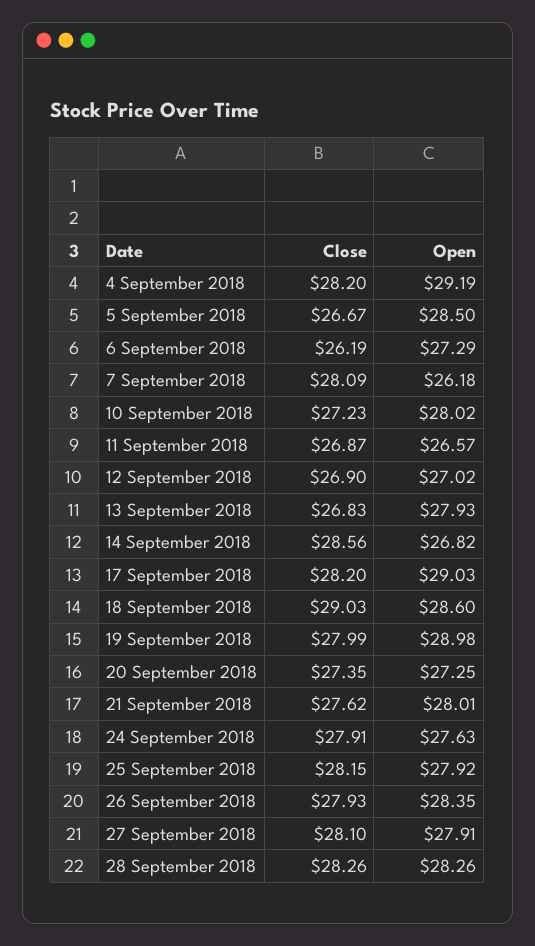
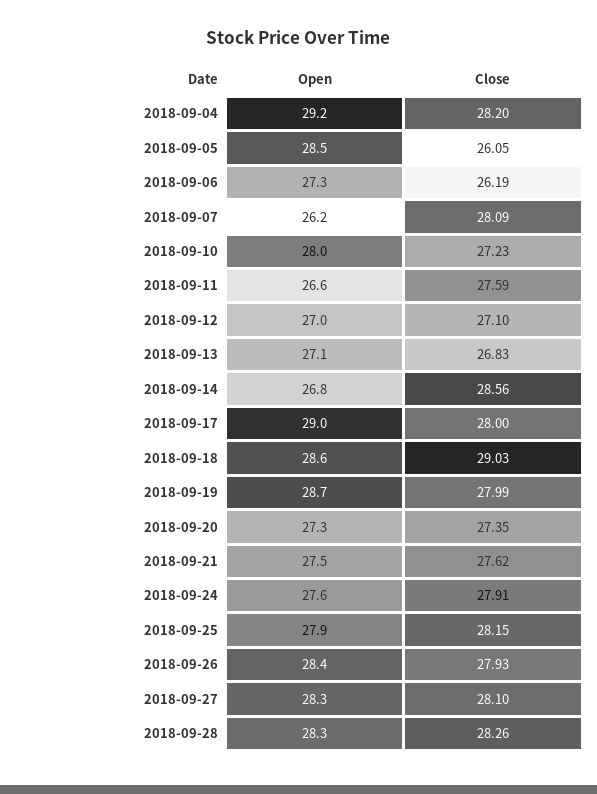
Close, 5 September 2018: 26.67 -> 26.05
Close, 11 September 2018: 26.87 -> 27.59
Close, 12 September 2018: 26.9 -> 27.1
Open, 13 September 2018: 27.93 -> 27.1
Close, 17 September 2018: 28.2 -> 28
Open, 19 September 2018: 28.98 -> 28.7
Open, 21 September 2018: 28.01 -> 27.5
Open, 27 September 2018: 27.91 -> 28.3

